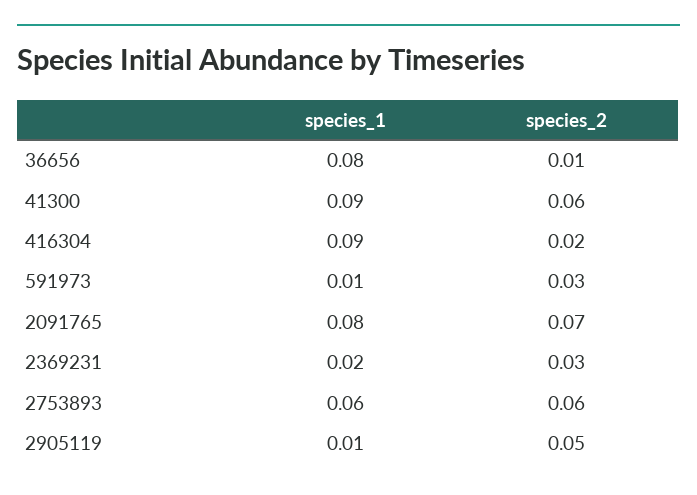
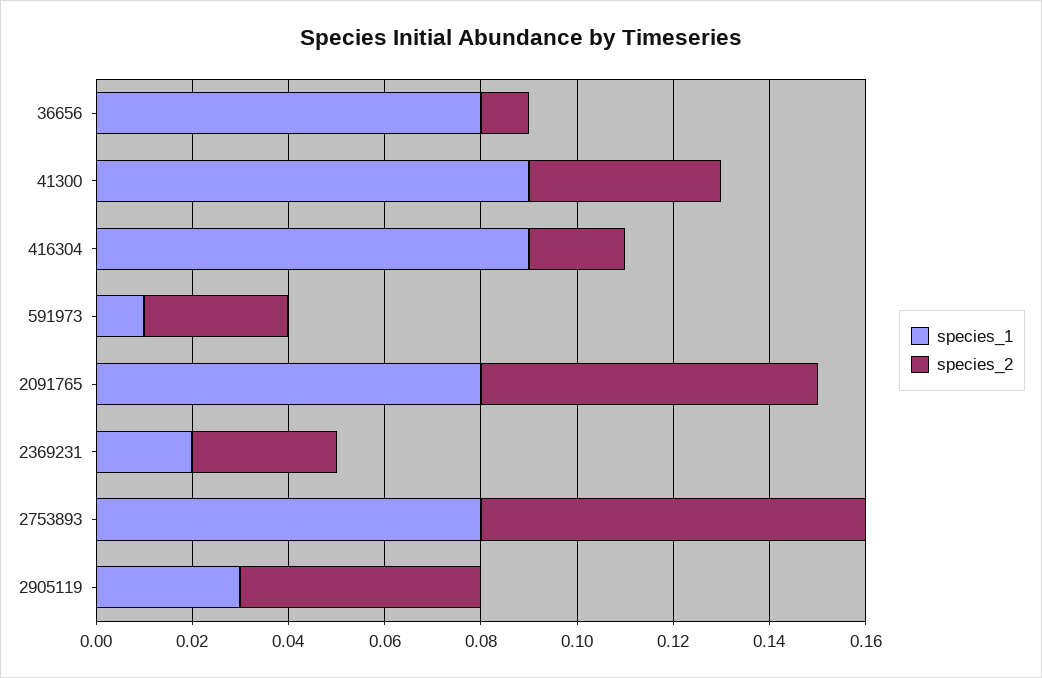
species_2, 41300: 0.06 -> 0.04
species_1, 2753893: 0.06 -> 0.08
species_2, 2753893: 0.06 -> 0.08
species_1, 2905119: 0.01 -> 0.03

